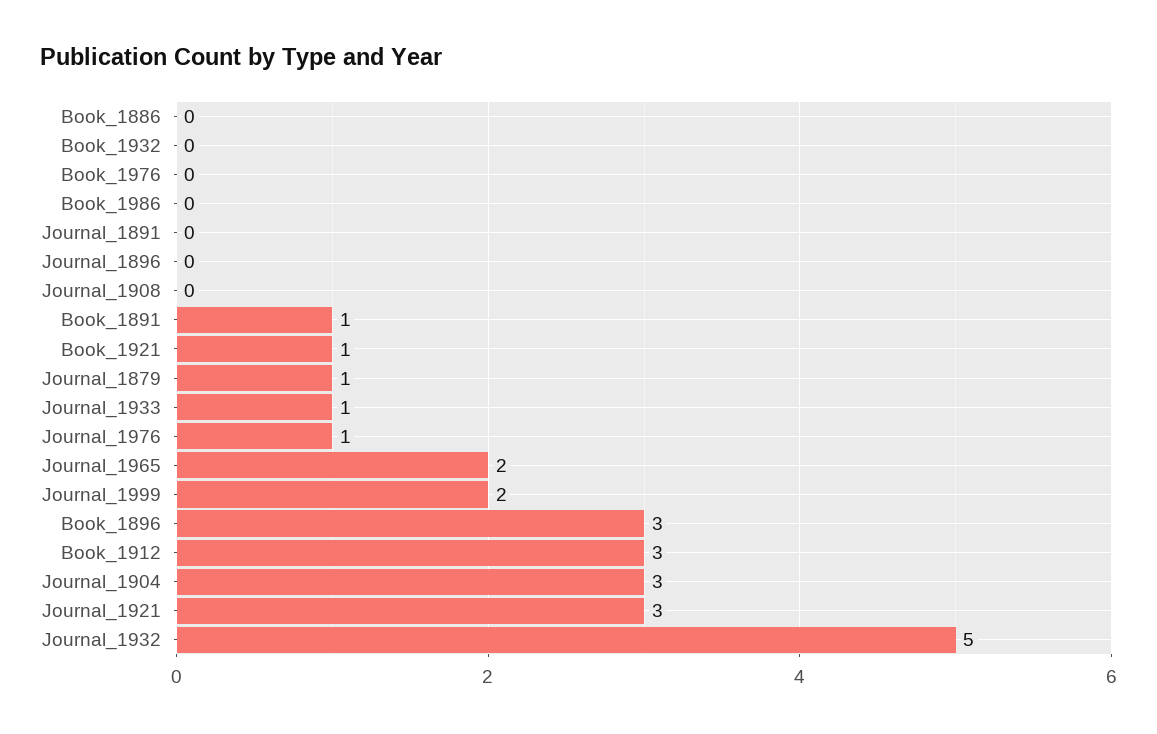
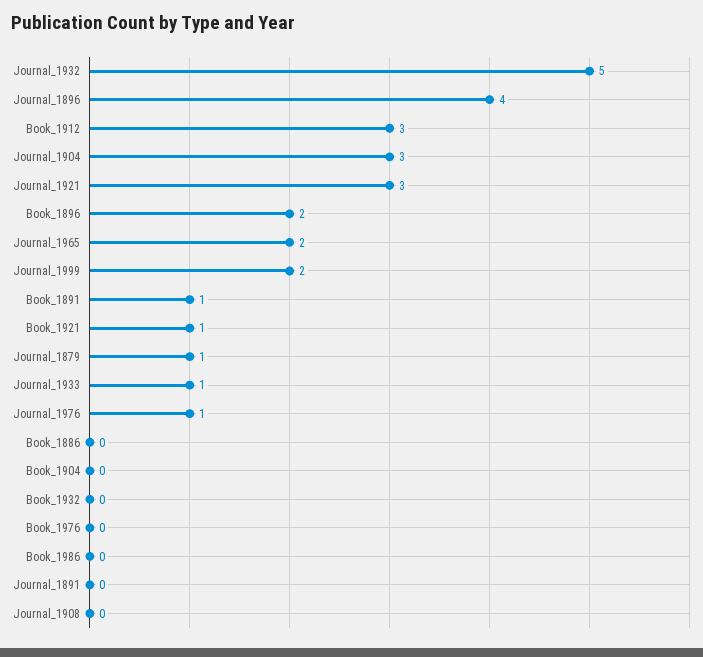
Journal_1896: 0 -> 4
Book_1896: 3 -> 2
Book_1904: none -> 0

